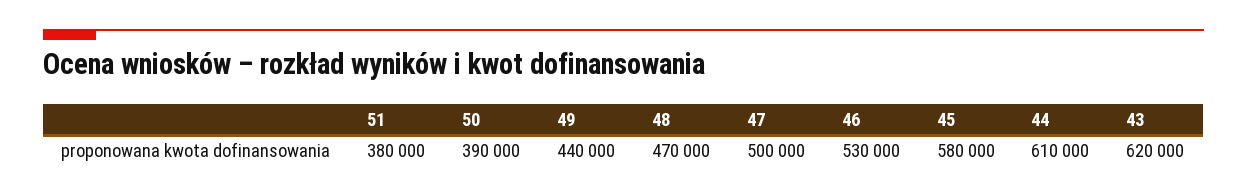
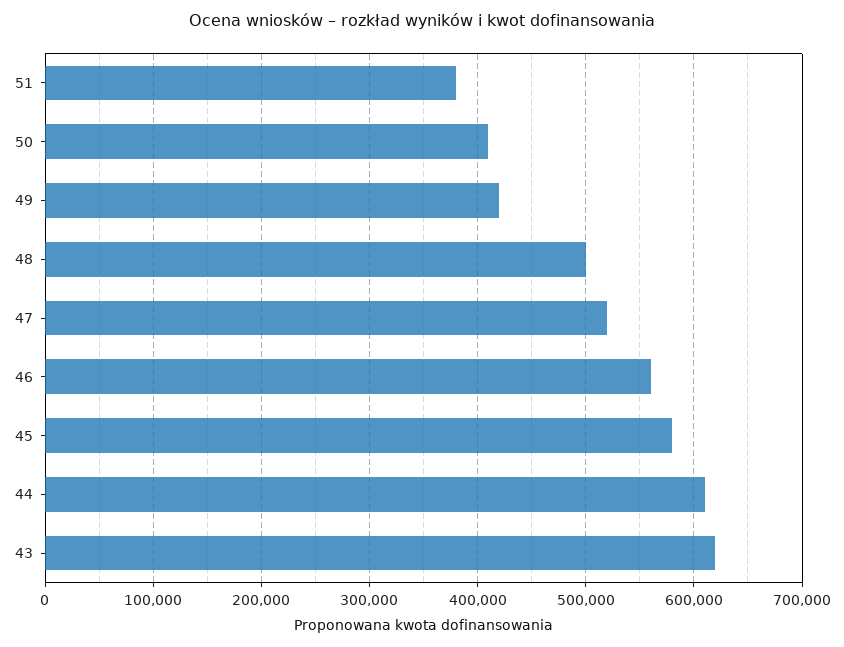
50: 390000 -> 410000
49: 440000 -> 420000
48: 470000 -> 500000
47: 500000 -> 520000
46: 530000 -> 560000

